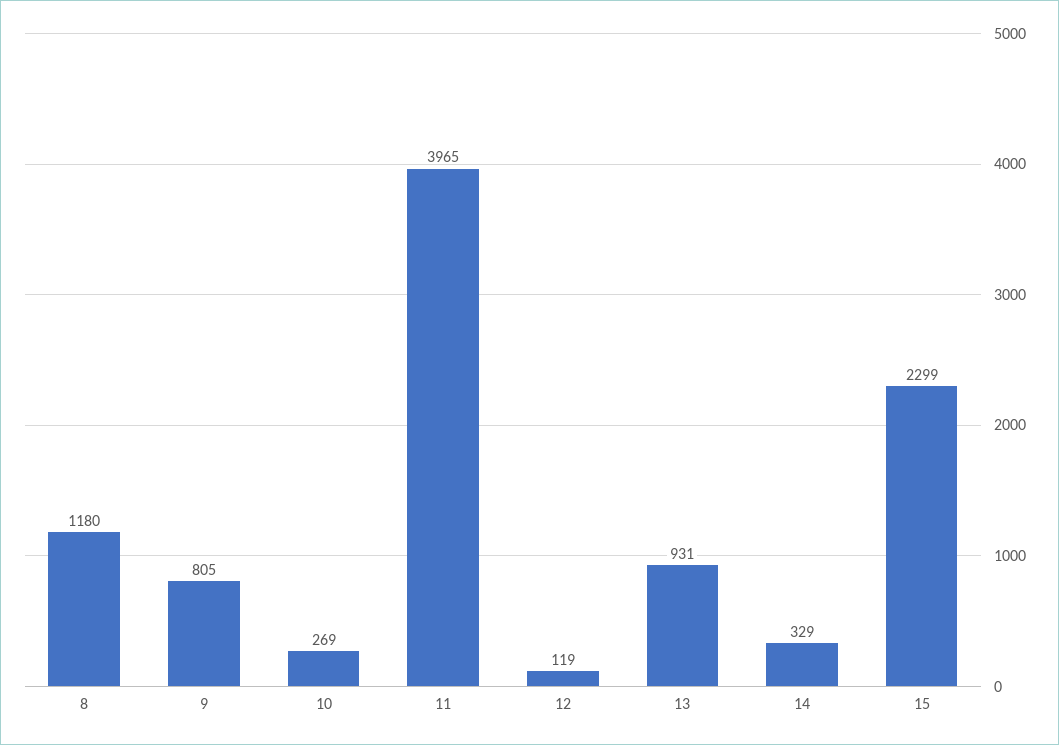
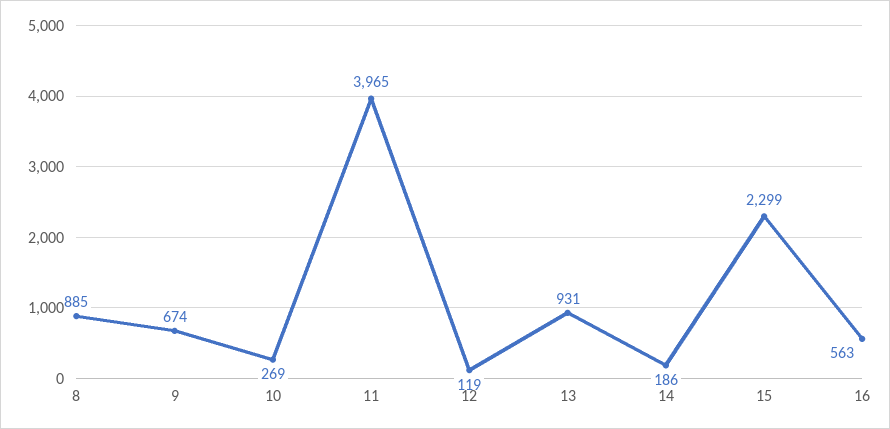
8: 1180 -> 885
9: 805 -> 674
14: 329 -> 186
16: none -> 563

